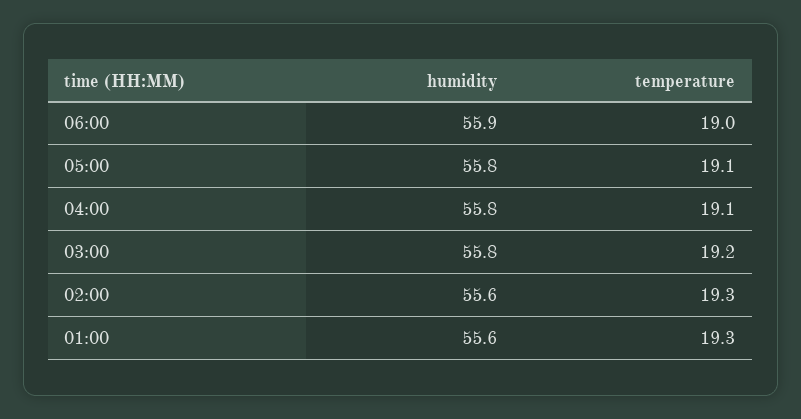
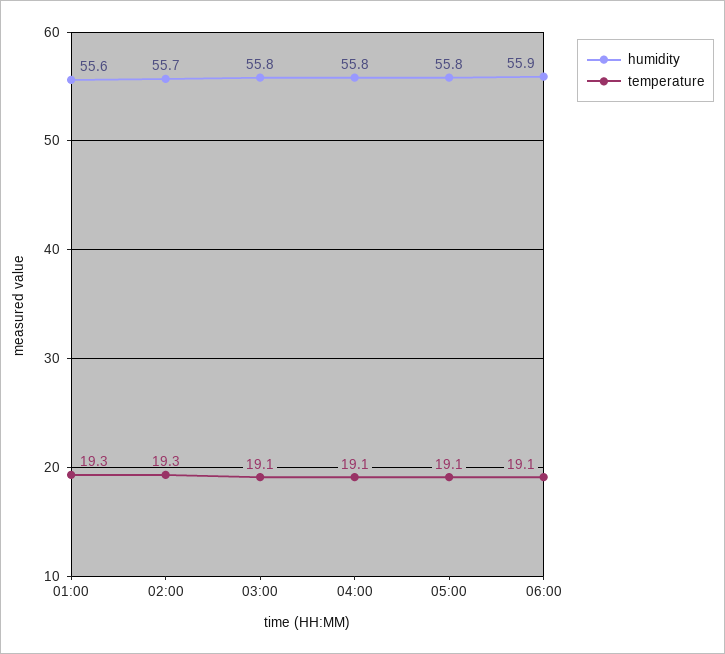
temperature, 06:00: 19 -> 19.1
temperature, 03:00: 19.2 -> 19.1
humidity, 02:00: 55.6 -> 55.7

